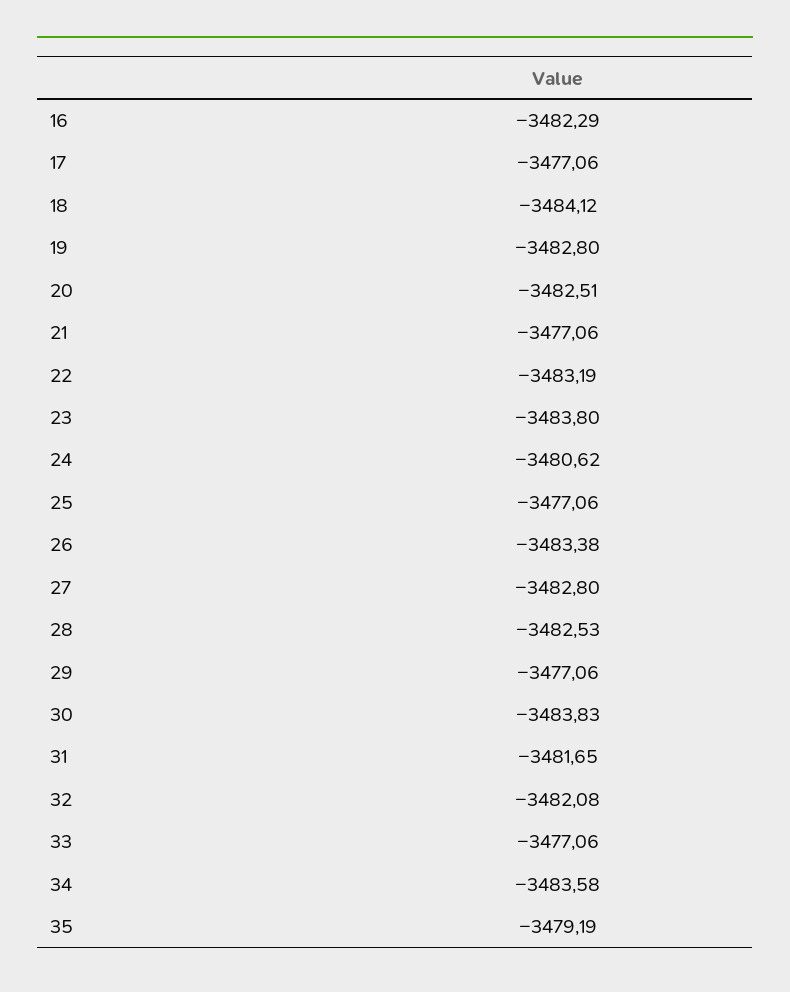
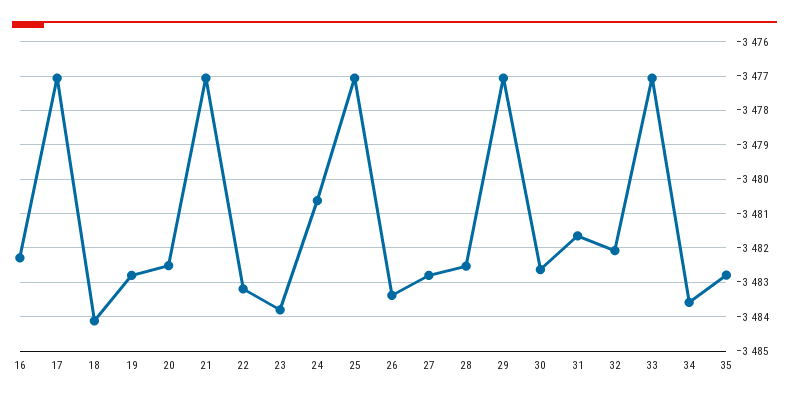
30: -3483.83 -> -3482.6
35: -3479.19 -> -3482.8

